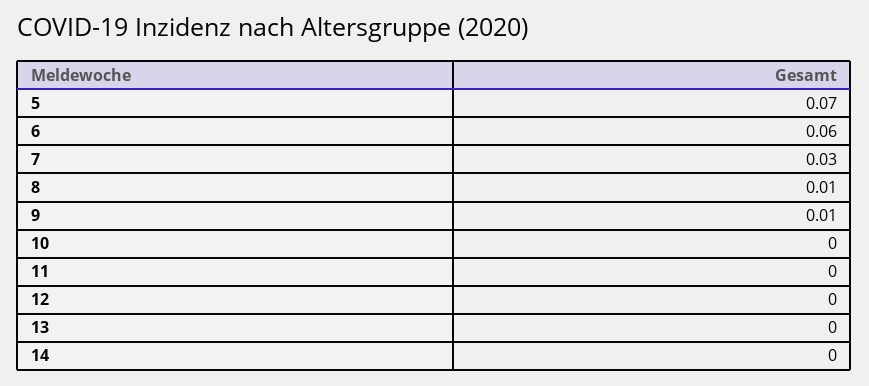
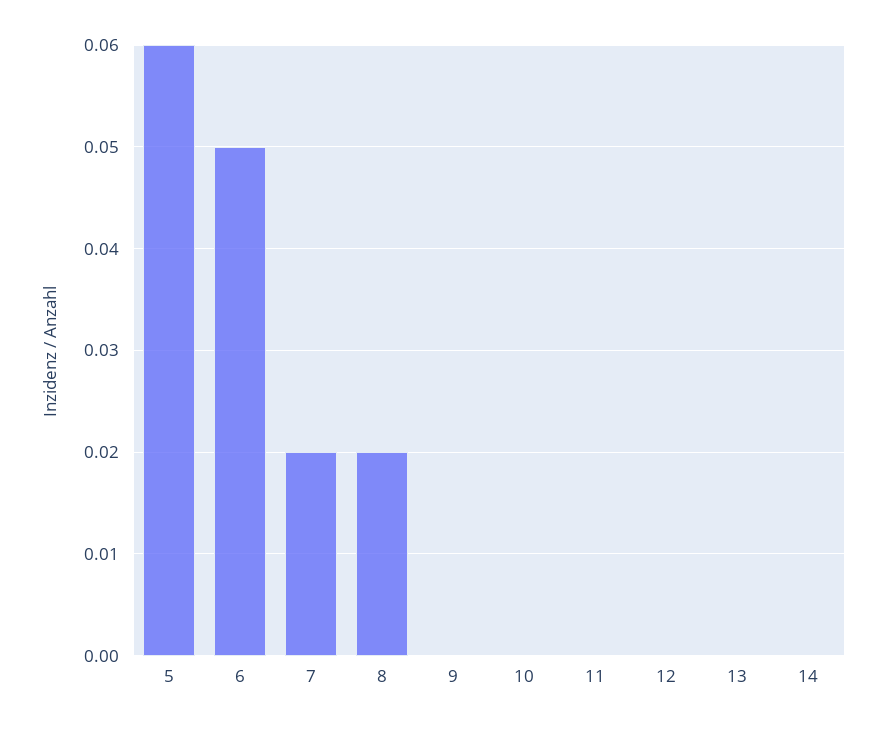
5: 0.07 -> 0.06
6: 0.06 -> 0.05
7: 0.03 -> 0.02
8: 0.01 -> 0.02
9: 0.01 -> 0

